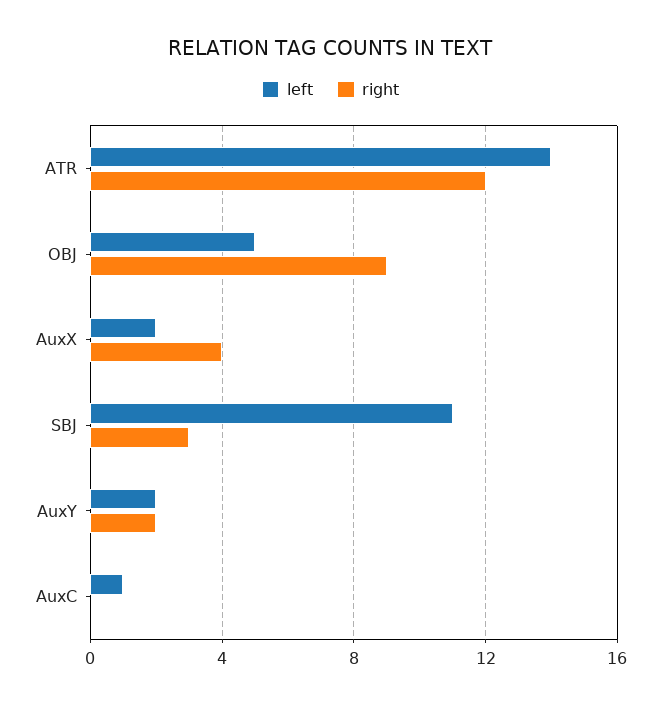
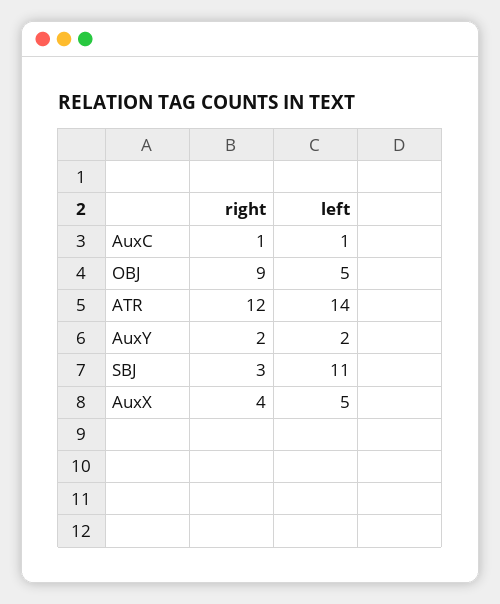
left, AuxX: 2 -> 5
right, AuxC: 0 -> 1

